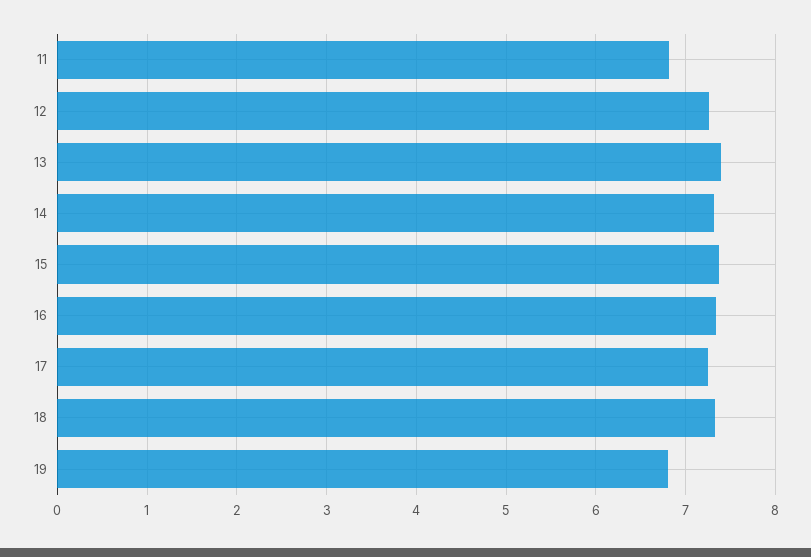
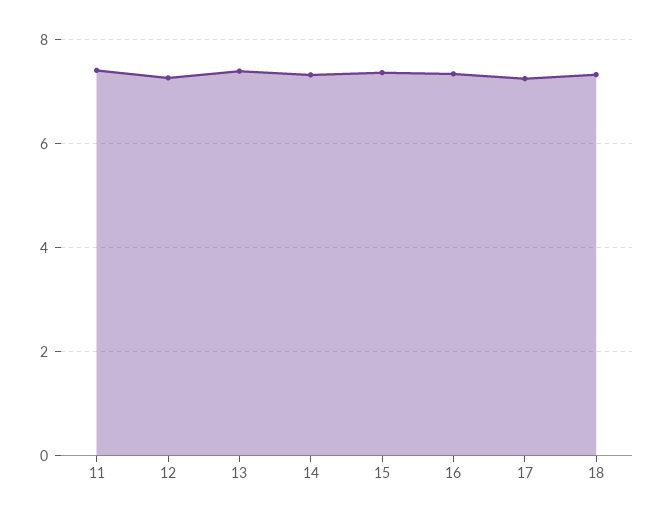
11: 6.8 -> 7.4
19: 6.8 -> none

